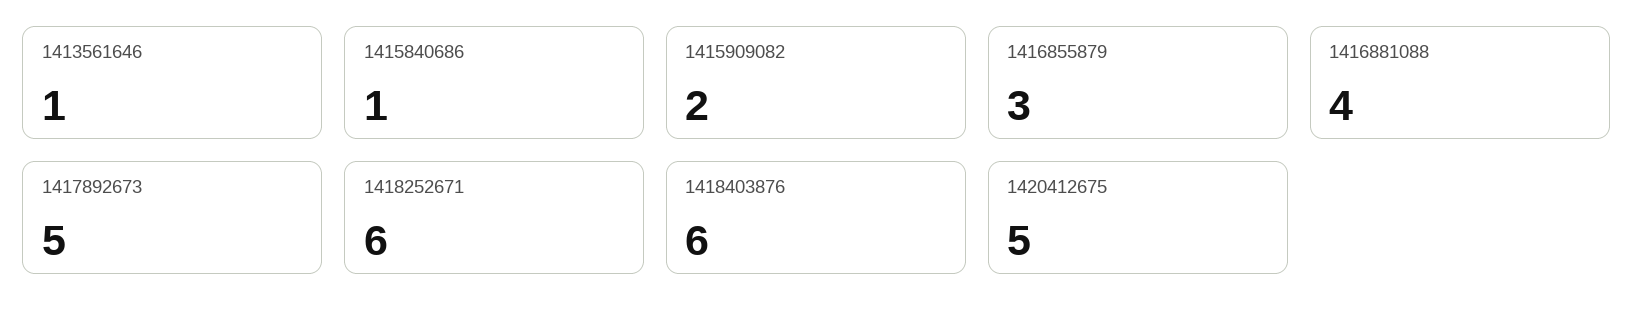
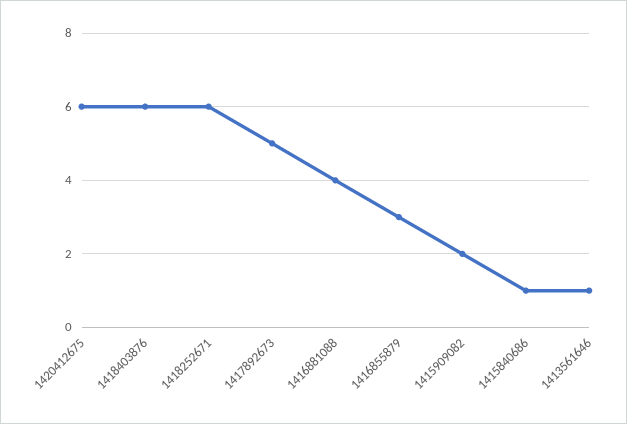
1420412675: 5 -> 6

